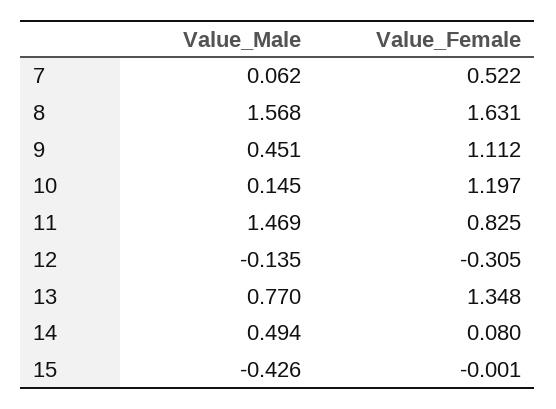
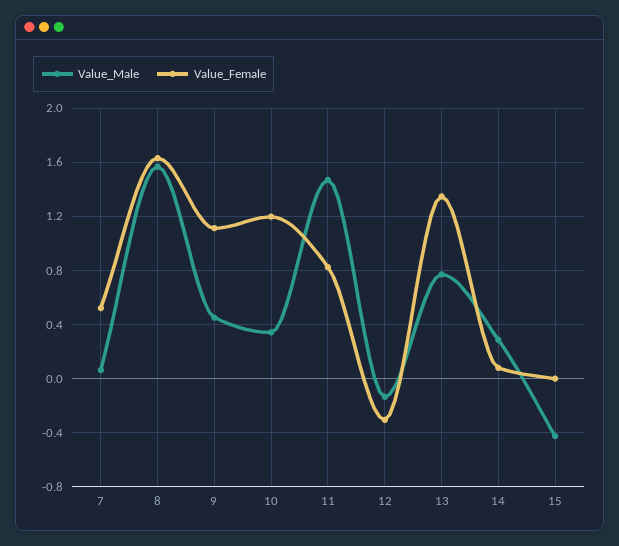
Value_Male, 10: 0.145 -> 0.35
Value_Male, 14: 0.494 -> 0.3

